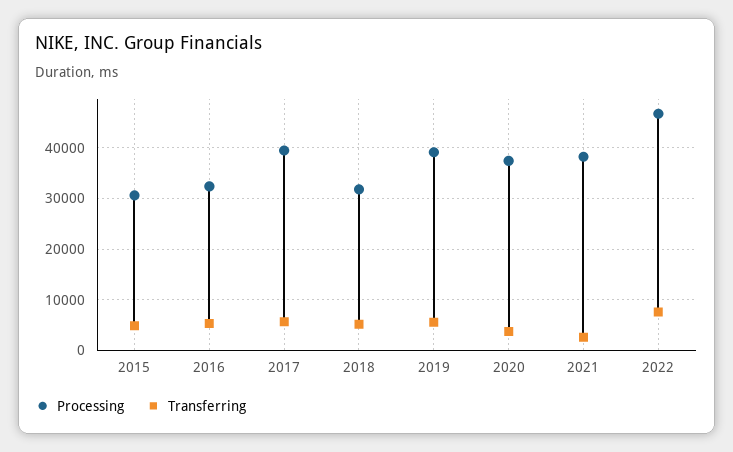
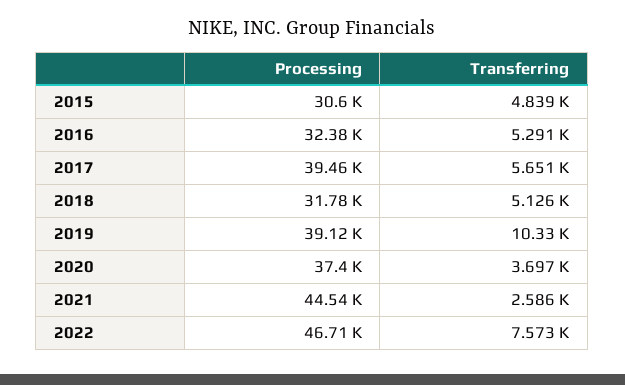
Transferring, 2019: 6000 -> 10330
Processing, 2021: 38000 -> 44540

